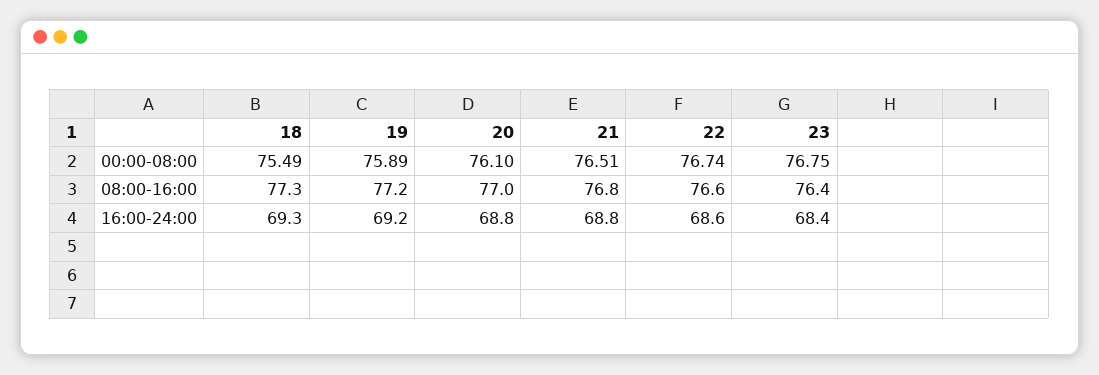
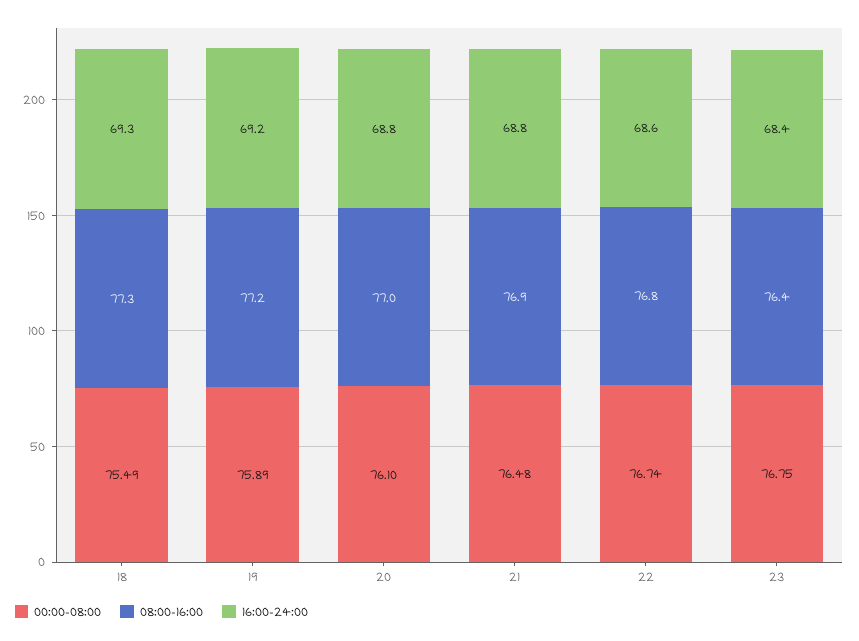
00:00-08:00, 21: 76.51 -> 76.48
08:00-16:00, 21: 76.8 -> 76.9
08:00-16:00, 22: 76.6 -> 76.8

